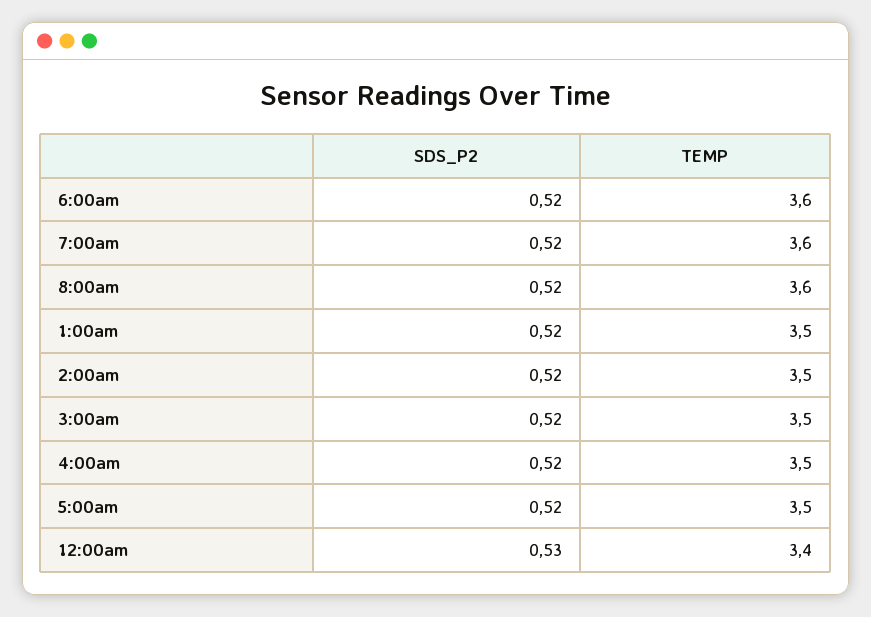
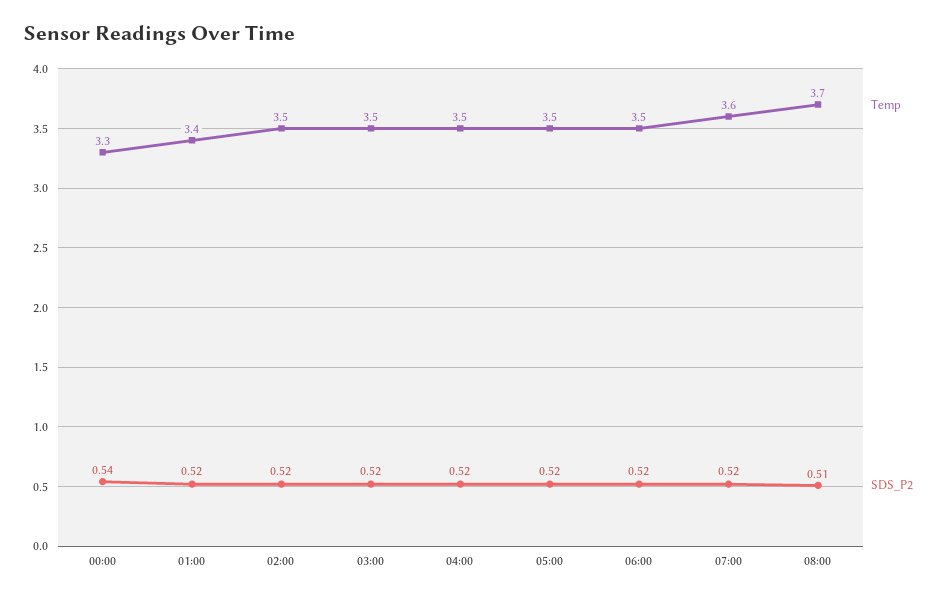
TEMP, 6:00am: 3.6 -> 3.5
SDS_P2, 8:00am: 0.52 -> 0.51
TEMP, 8:00am: 3.6 -> 3.7
TEMP, 1:00am: 3.5 -> 3.4
SDS_P2, 12:00am: 0.53 -> 0.54
TEMP, 12:00am: 3.4 -> 3.3

